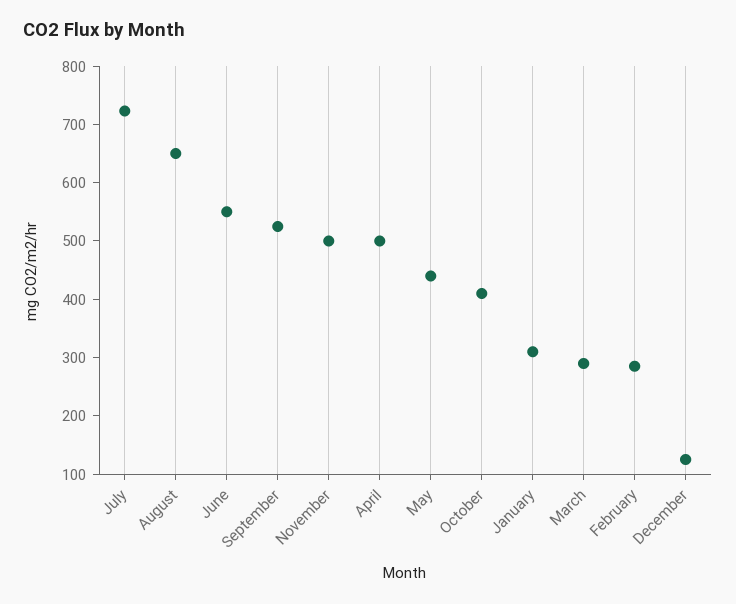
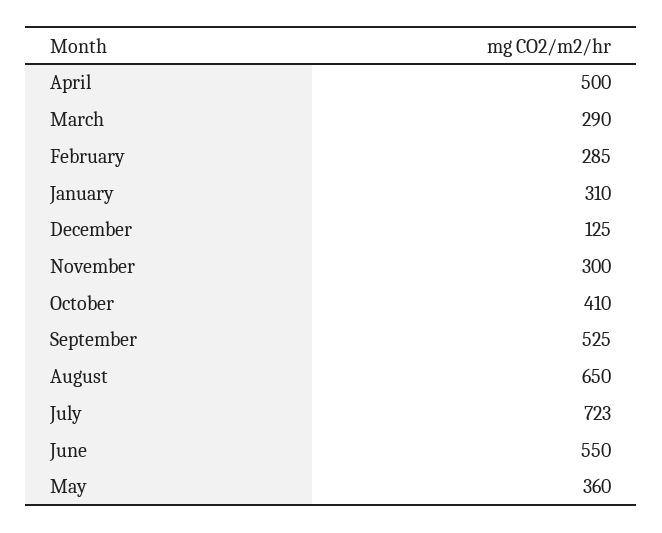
November: 500 -> 300
May: 440 -> 360

